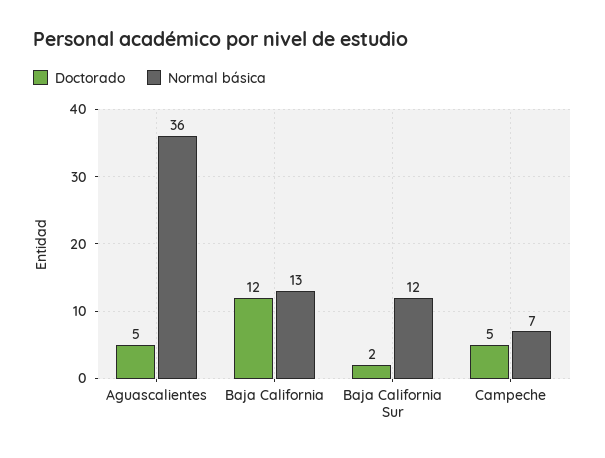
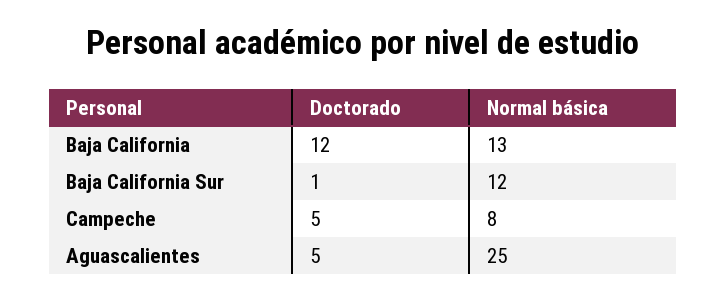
Normal básica, Aguascalientes: 36 -> 25
Doctorado, Baja California Sur: 2 -> 1
Normal básica, Campeche: 7 -> 8

